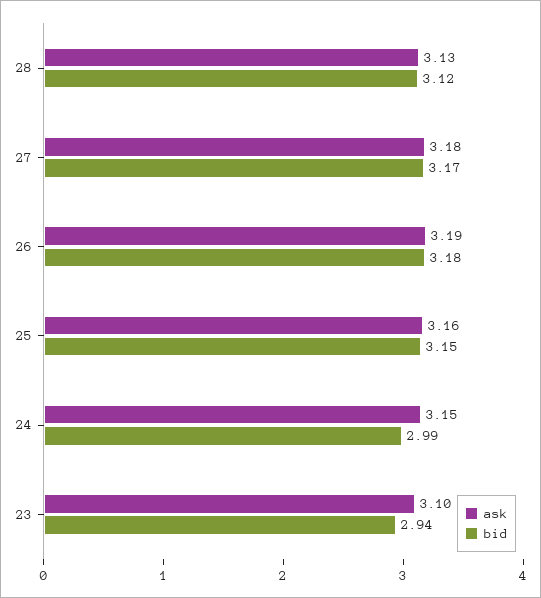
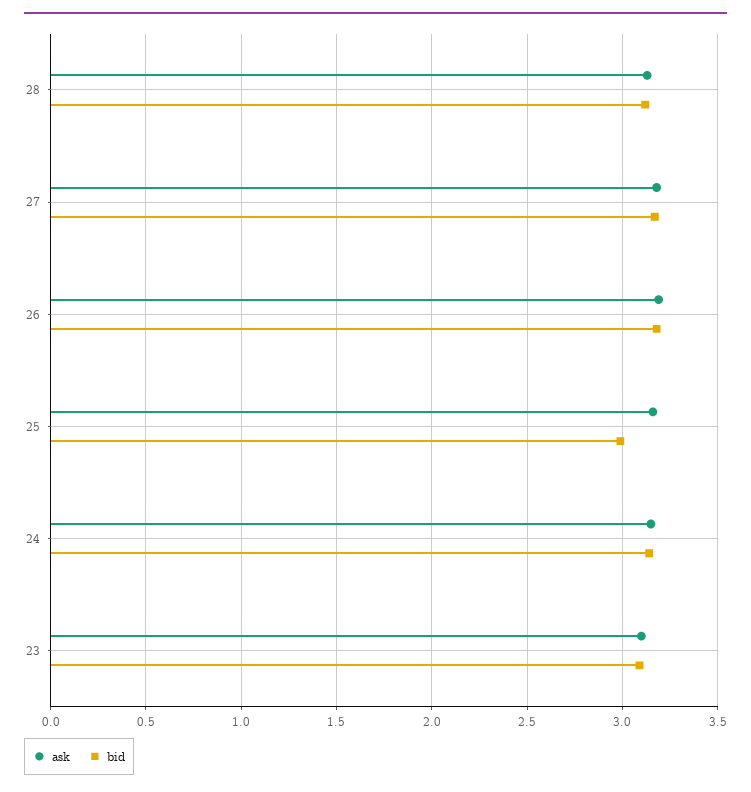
bid, 25: 3.15 -> 3
bid, 24: 2.99 -> 3.15
bid, 23: 2.94 -> 3.1

